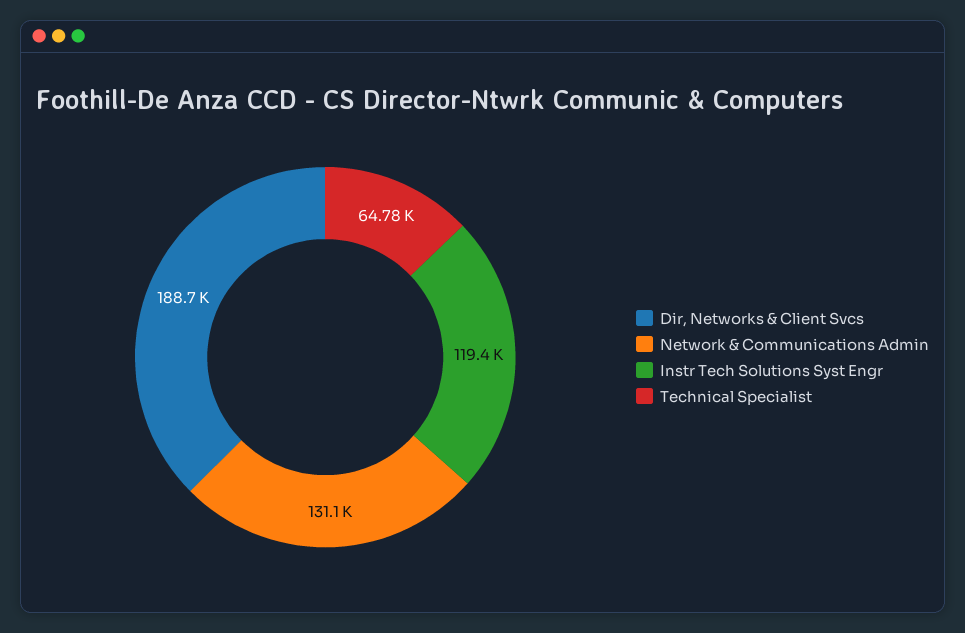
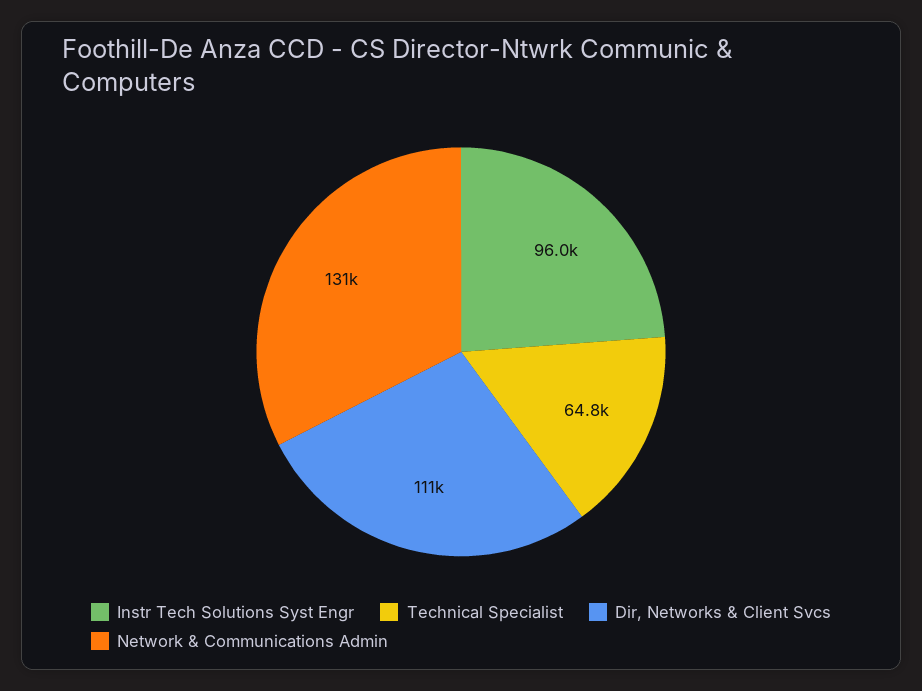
Dir, Networks & Client Svcs: 188700 -> 111000
Instr Tech Solutions Syst Engr: 119400 -> 96000

